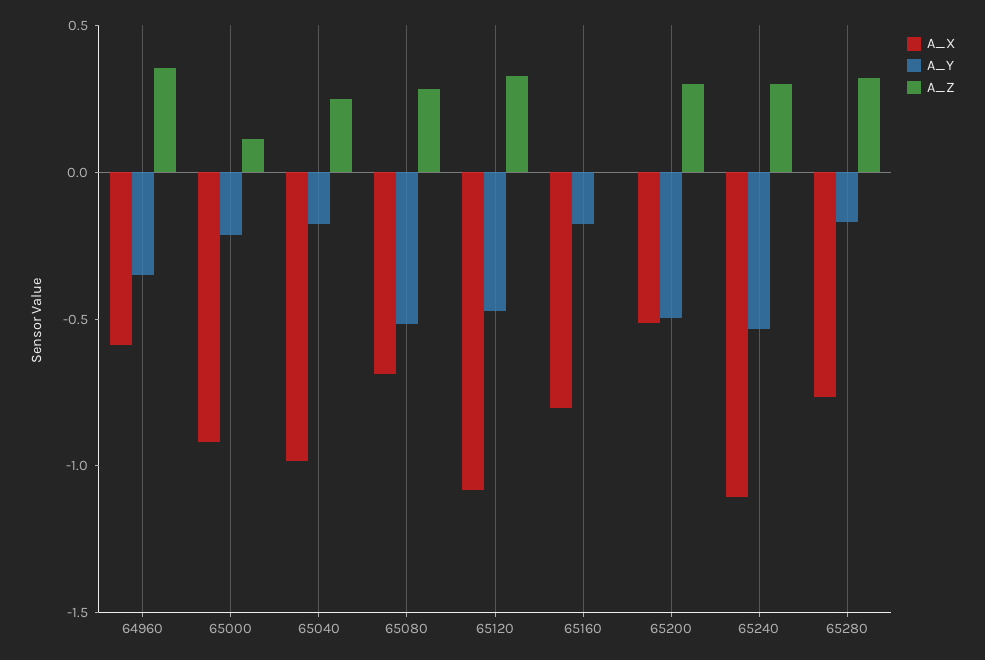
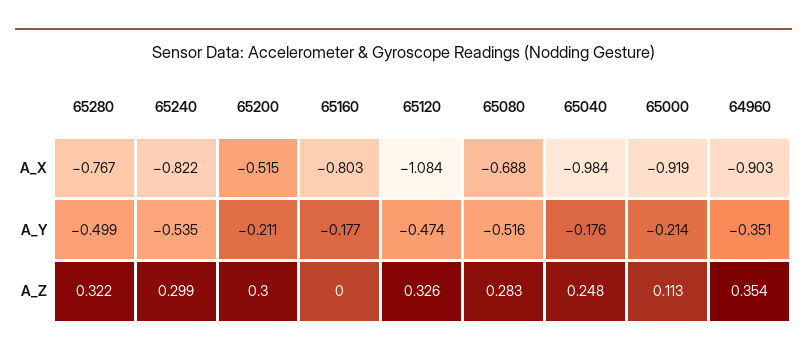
A_X, 64960: -0.6 -> -0.903
A_Y, 65200: -0.5 -> -0.211
A_X, 65240: -1.1 -> -0.822
A_Y, 65280: -0.2 -> -0.499

